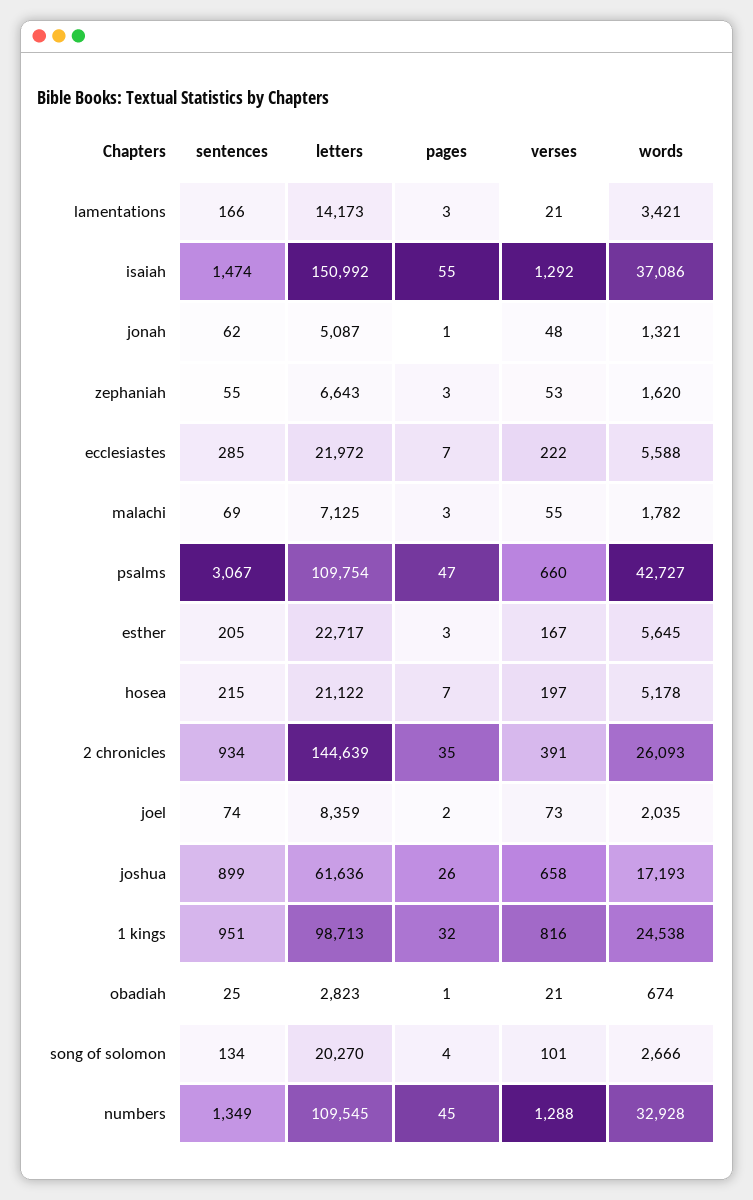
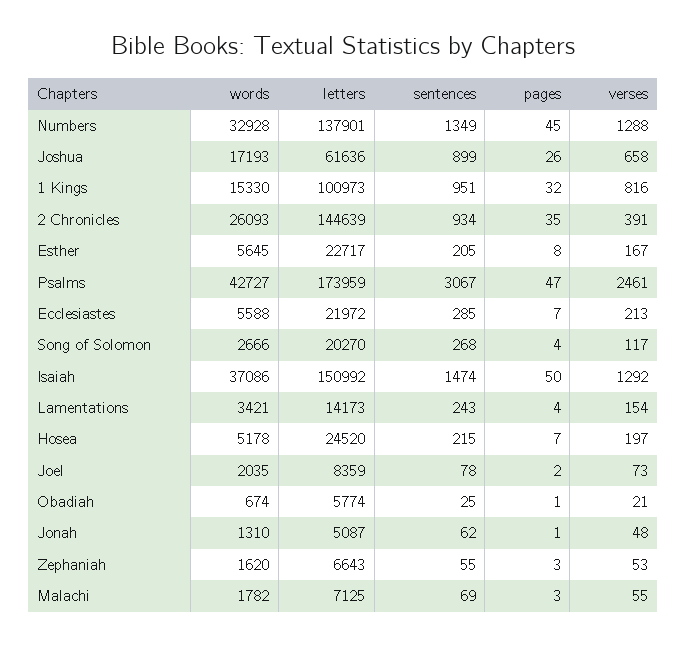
sentences, lamentations: 166 -> 243
pages, lamentations: 3 -> 4
verses, lamentations: 21 -> 154
pages, isaiah: 55 -> 50
words, jonah: 1321 -> 1310
verses, ecclesiastes: 222 -> 213
letters, psalms: 109754 -> 173959
verses, psalms: 660 -> 2461
pages, esther: 3 -> 8
letters, hosea: 21122 -> 24520
sentences, joel: 74 -> 78
letters, 1 kings: 98713 -> 100973
words, 1 kings: 24538 -> 15330
letters, obadiah: 2823 -> 5774
sentences, song of solomon: 134 -> 268
verses, song of solomon: 101 -> 117
letters, numbers: 109545 -> 137901

